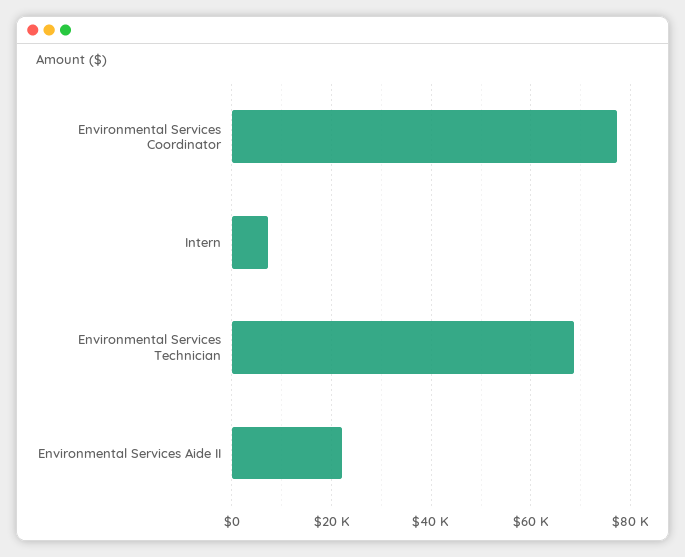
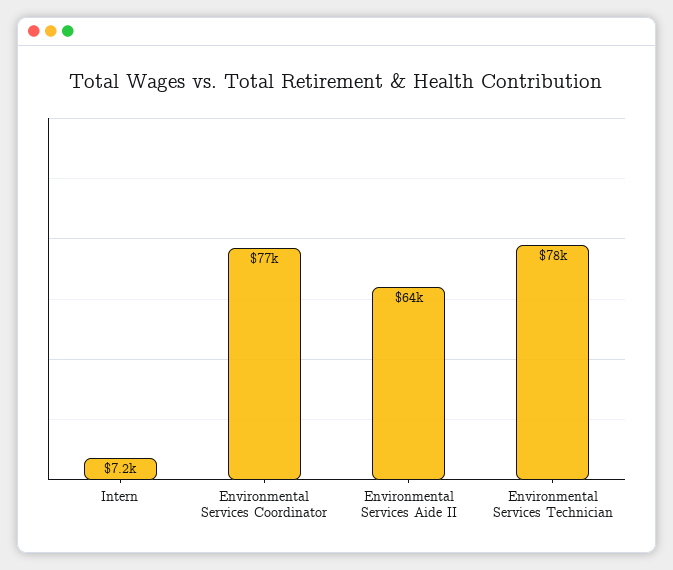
Environmental Services Technician: 68000 -> 78000
Environmental Services Aide II: 22000 -> 64000

